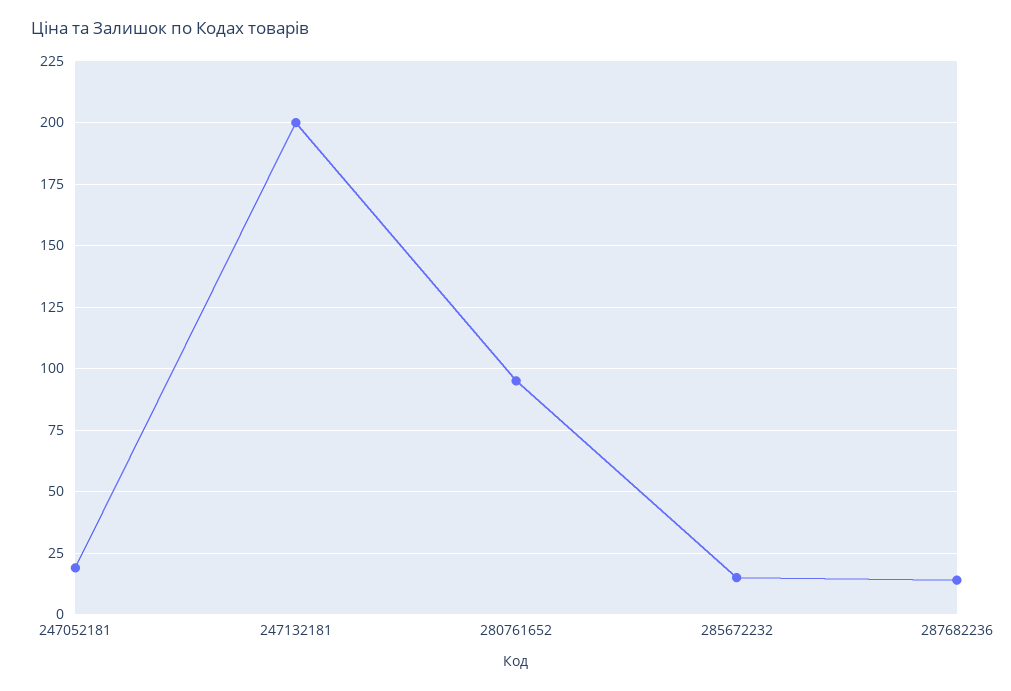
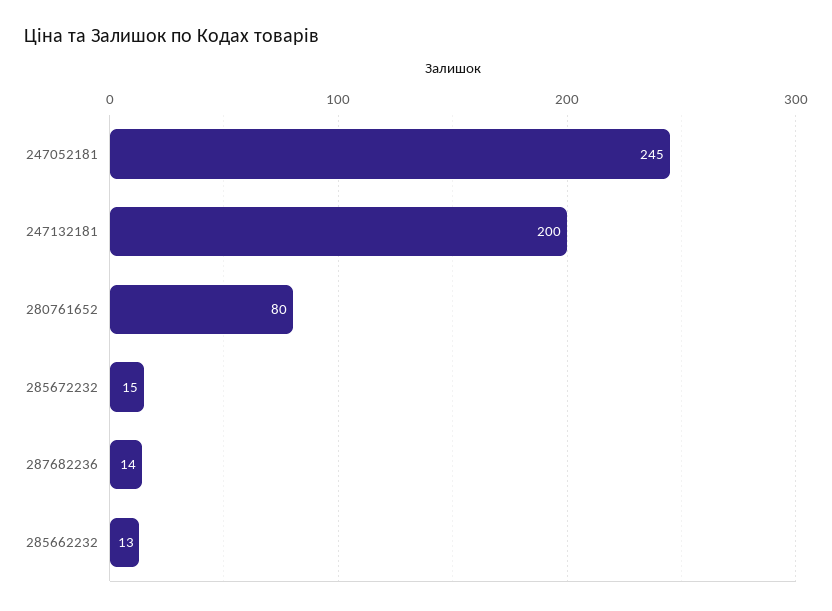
247052181: 20 -> 245
280761652: 95 -> 80
285662232: none -> 13

